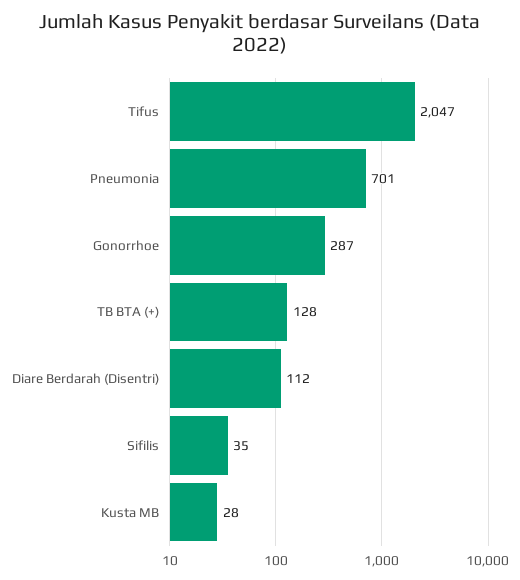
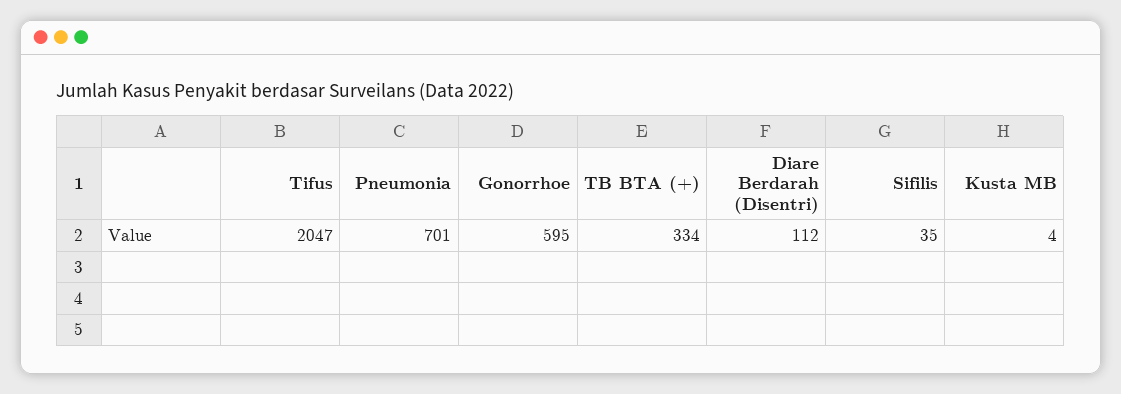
Gonorrhoe: 287 -> 595
TB BTA (+): 128 -> 334
Kusta MB: 28 -> 4

